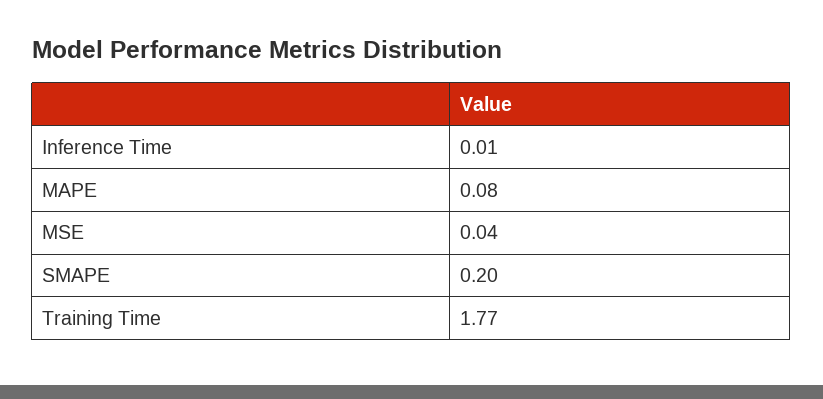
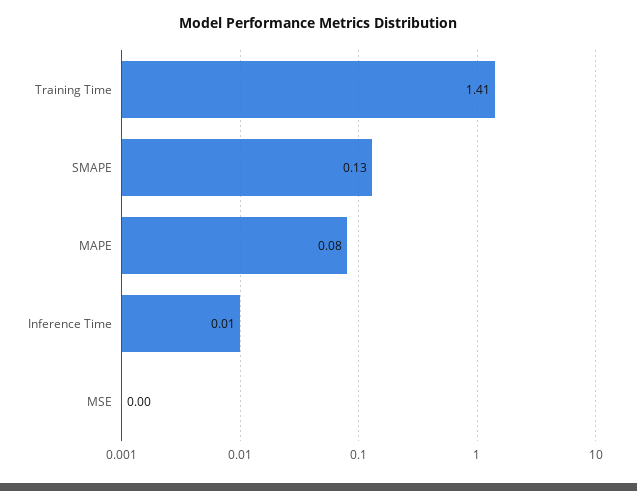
MSE: 0.04 -> 0
SMAPE: 0.2 -> 0.13
Training Time: 1.77 -> 1.41

